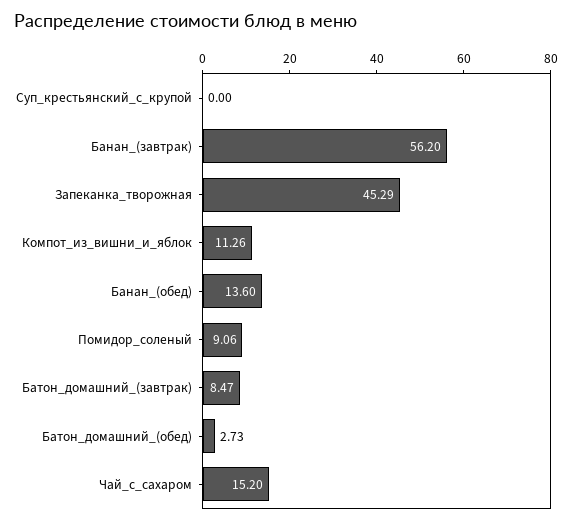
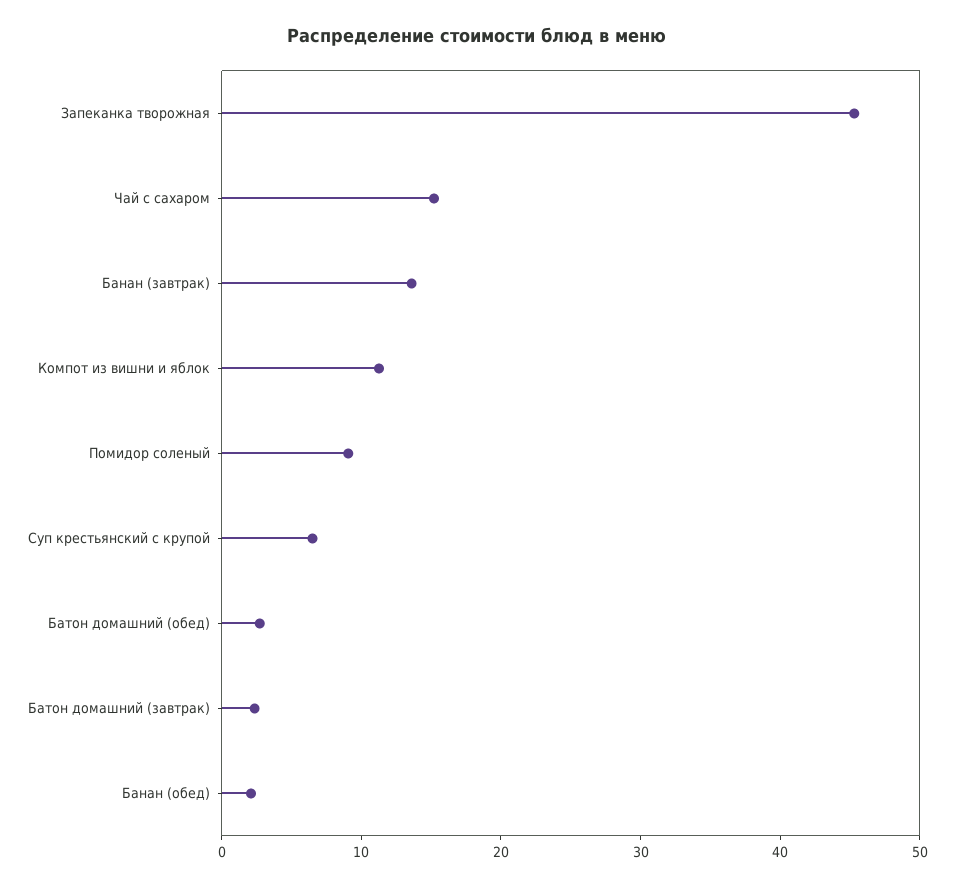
Суп_крестьянский_с_крупой: 0 -> 6
Банан_(завтрак): 56.2 -> 14
Банан_(обед): 13.6 -> 2
Батон_домашний_(завтрак): 8.47 -> 2

